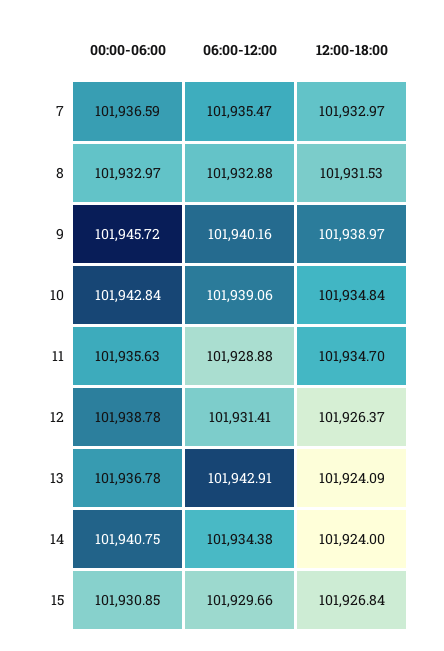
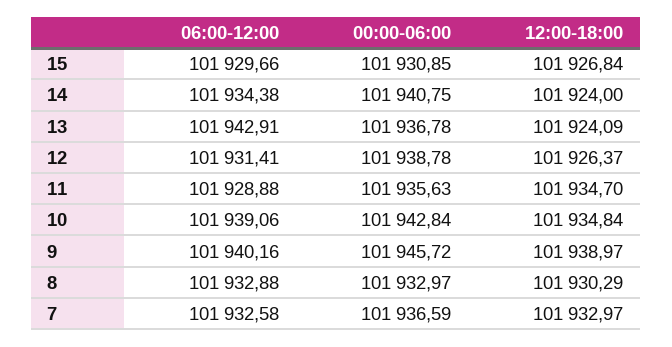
06:00-12:00, 7: 101935.47 -> 101932.58
12:00-18:00, 8: 101931.53 -> 101930.29

